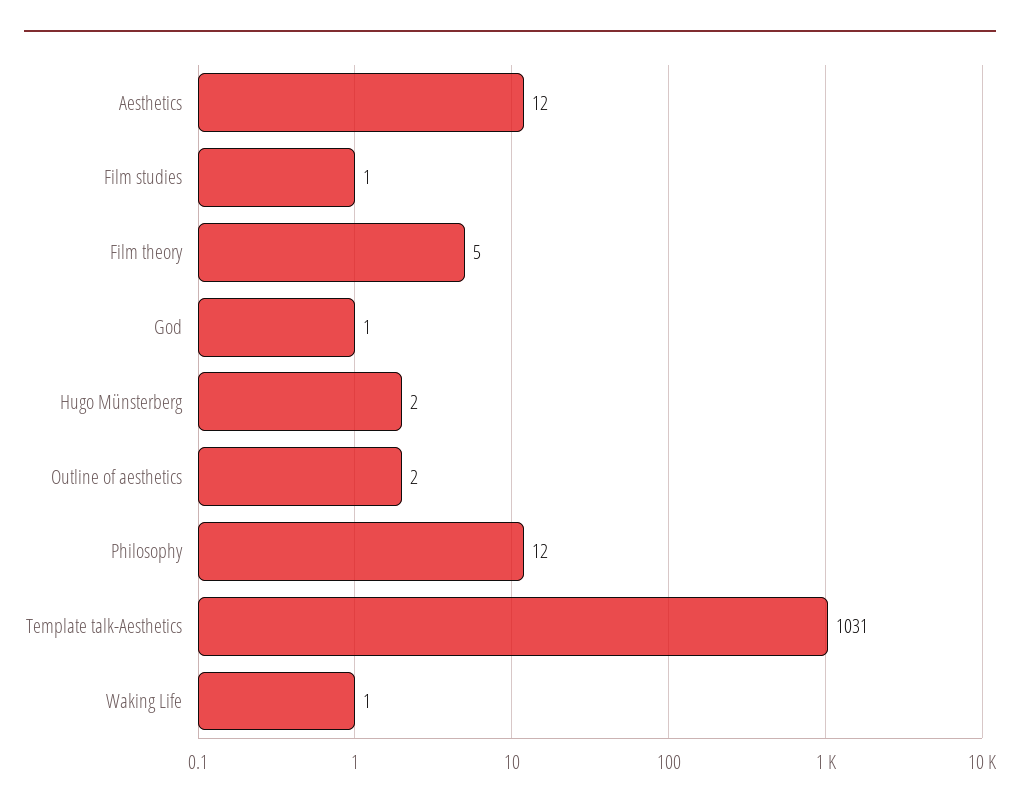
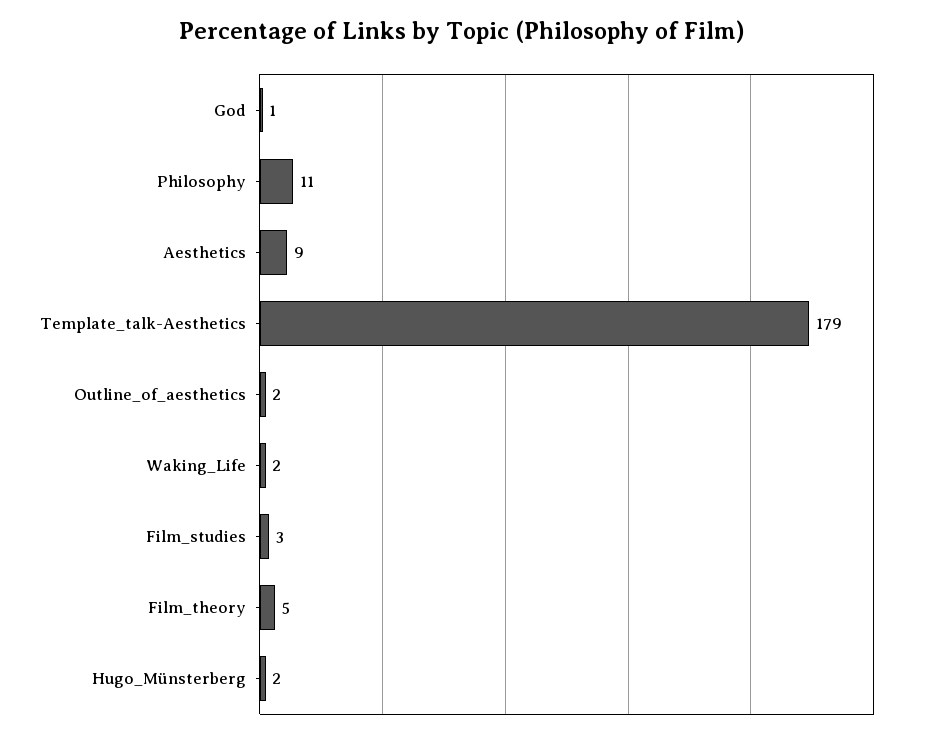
Aesthetics: 12 -> 9
Film studies: 1 -> 3
Philosophy: 12 -> 11
Template talk-Aesthetics: 1031 -> 179
Waking Life: 1 -> 2

